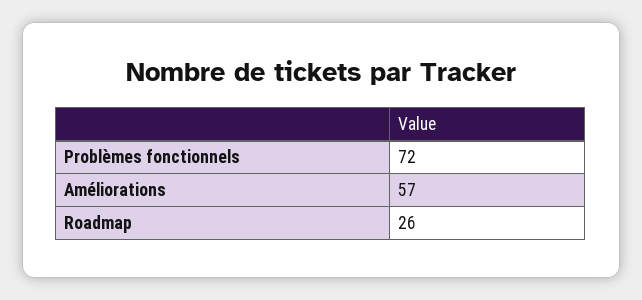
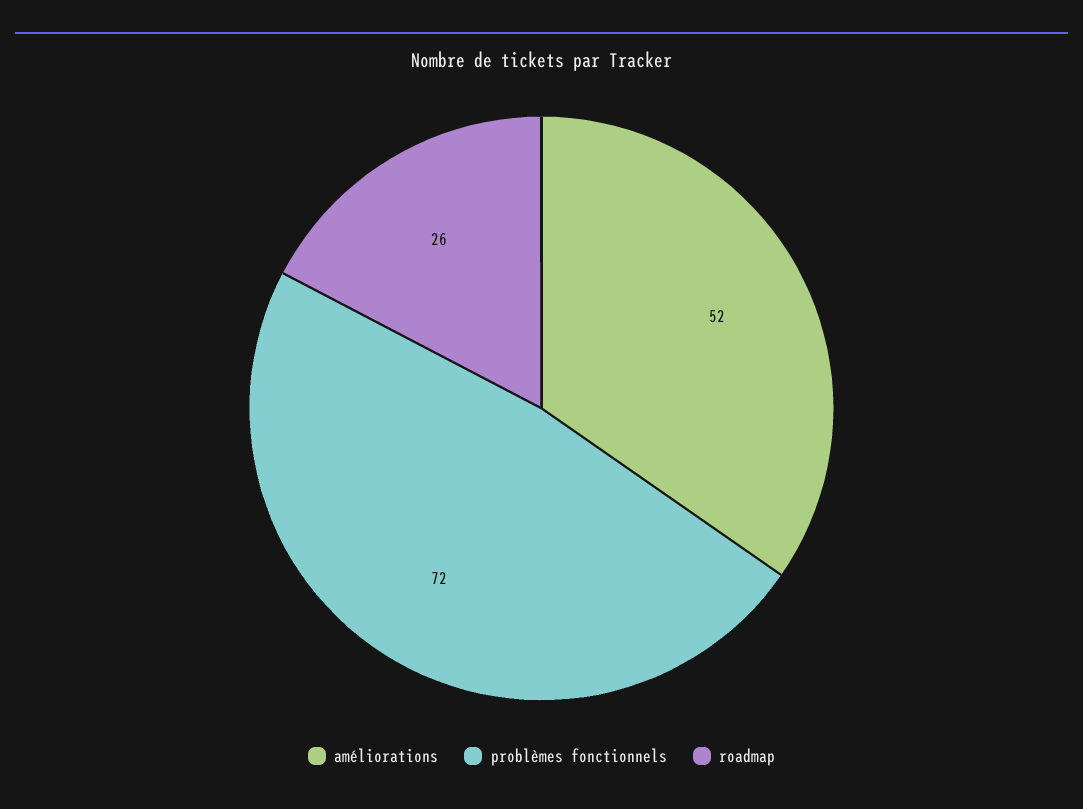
Améliorations: 57 -> 52

